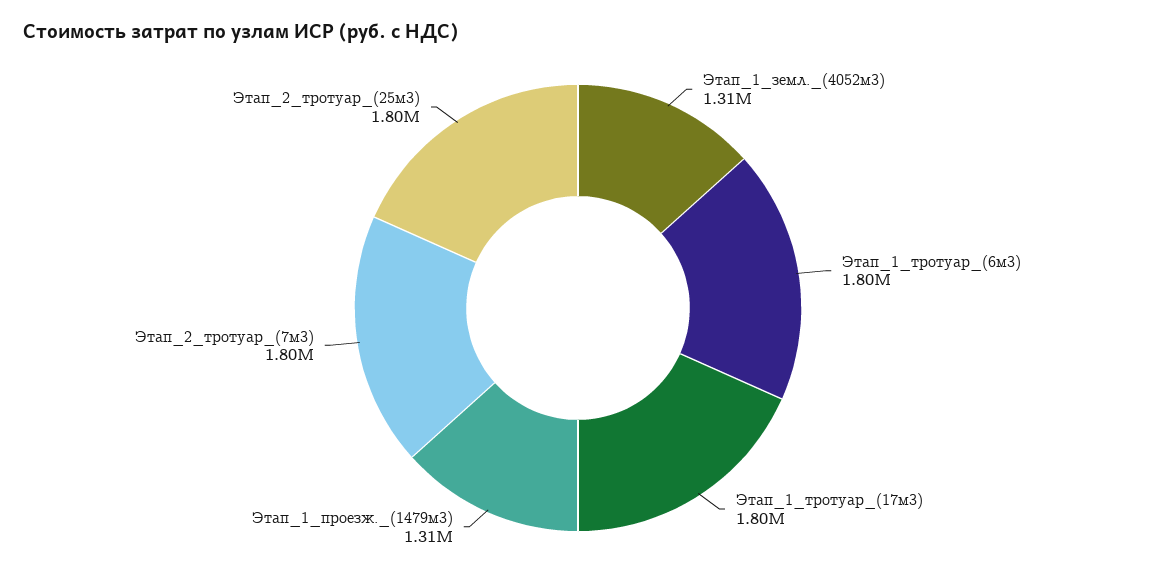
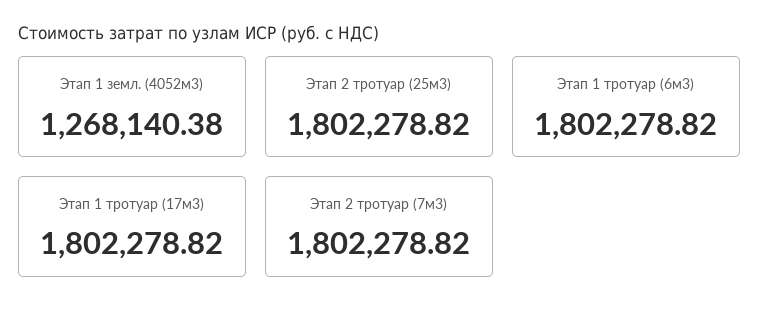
Этап_1_земл._(4052м3): 1310000 -> 1268140.38
Этап_1_проезж._(1479м3): 1310000 -> none

